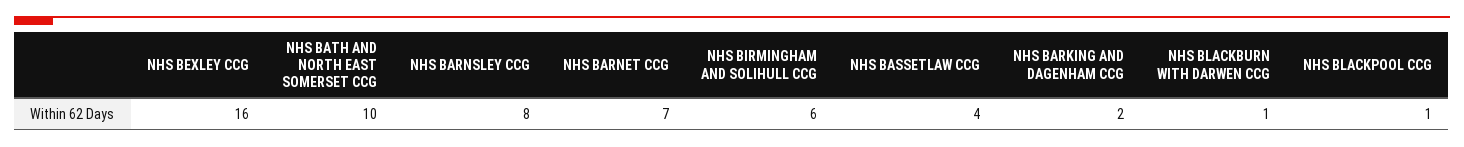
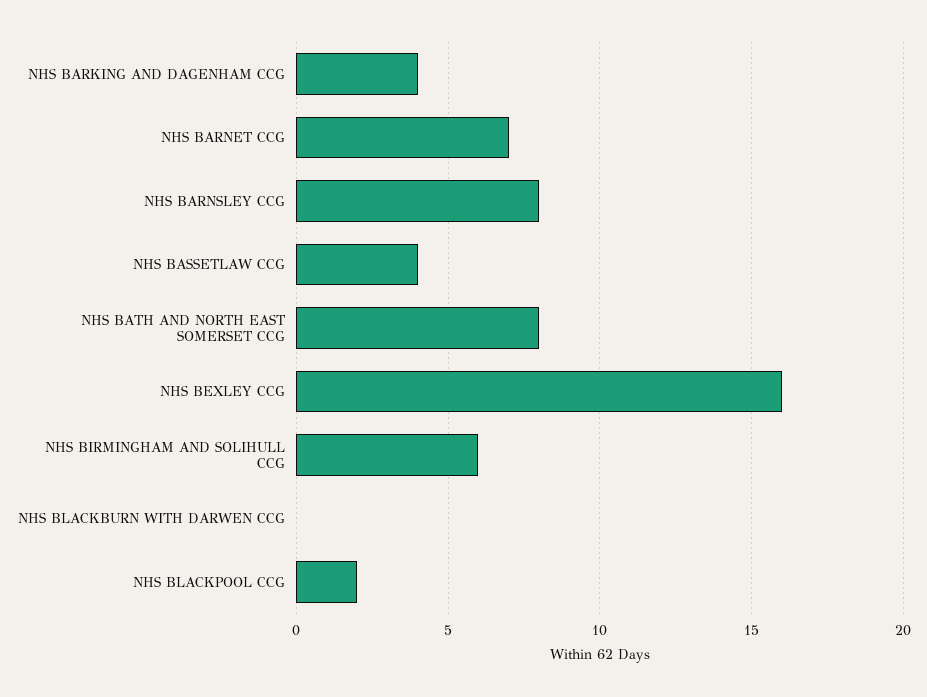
NHS BATH AND NORTH EAST SOMERSET CCG: 10 -> 8
NHS BARKING AND DAGENHAM CCG: 2 -> 4
NHS BLACKBURN WITH DARWEN CCG: 1 -> 0
NHS BLACKPOOL CCG: 1 -> 2

